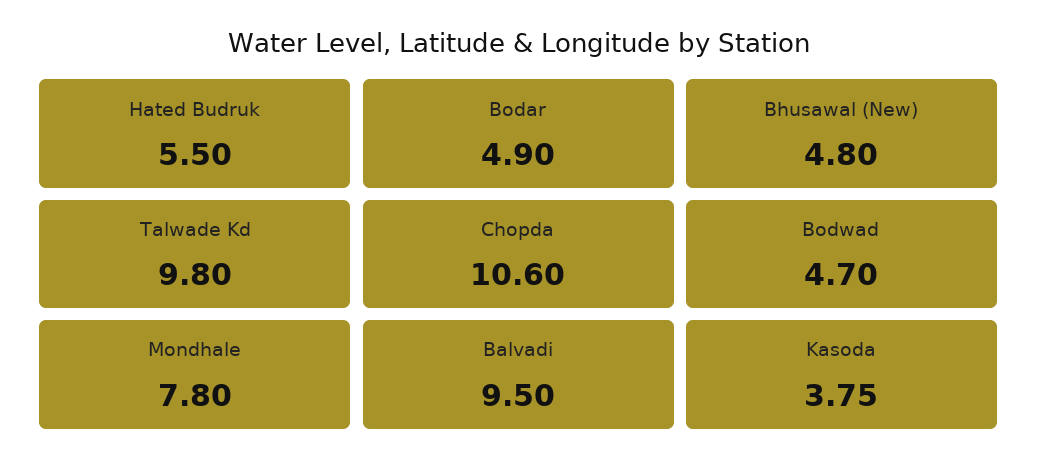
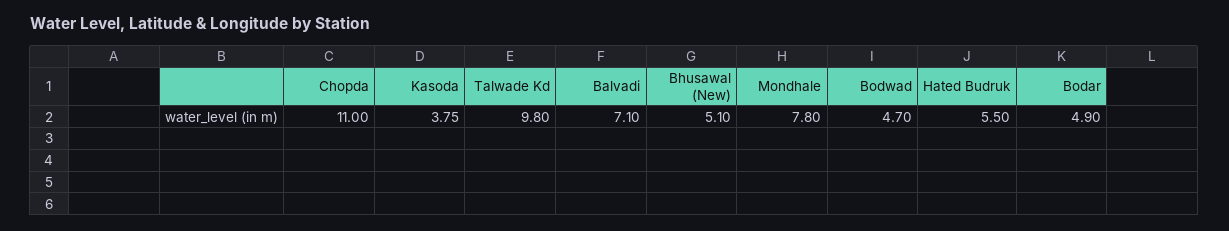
Bhusawal (New): 4.8 -> 5.1
Chopda: 10.6 -> 11
Balvadi: 9.5 -> 7.1

